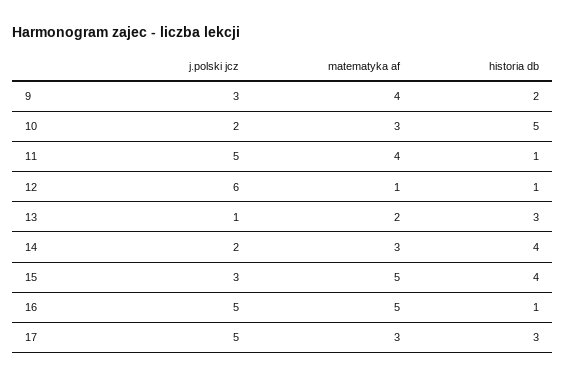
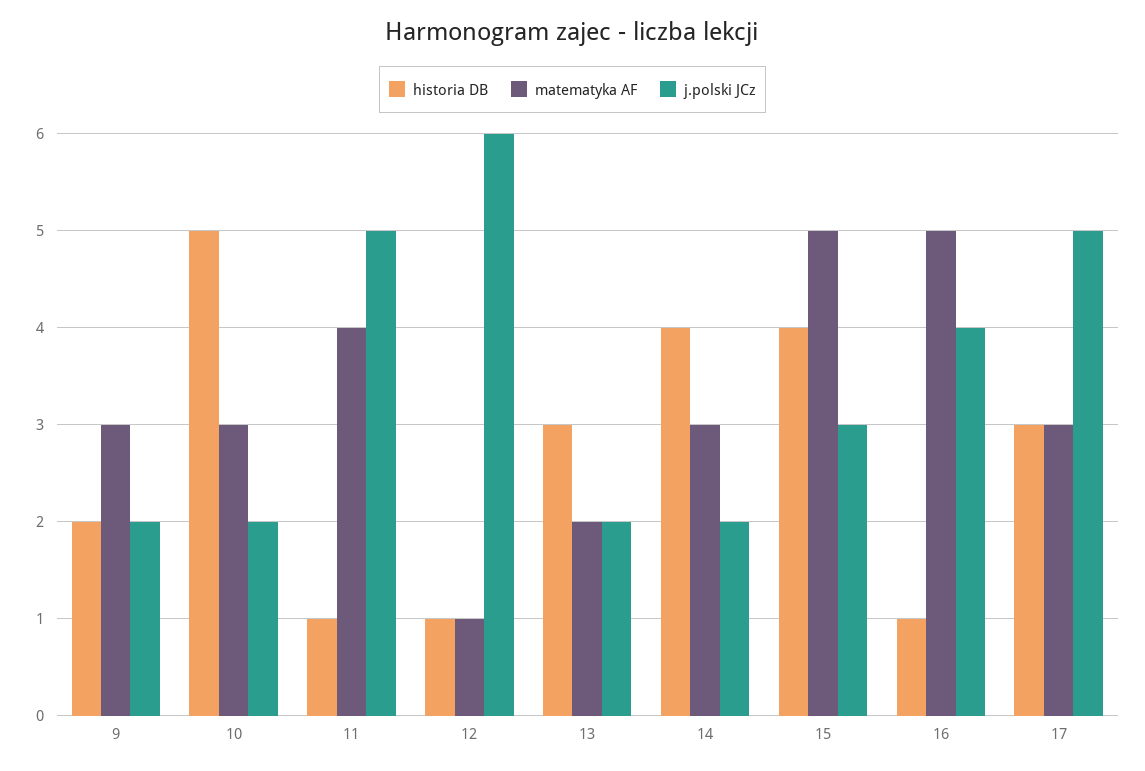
j.polski jcz, 9: 3 -> 2
matematyka af, 9: 4 -> 3
j.polski jcz, 13: 1 -> 2
j.polski jcz, 16: 5 -> 4

